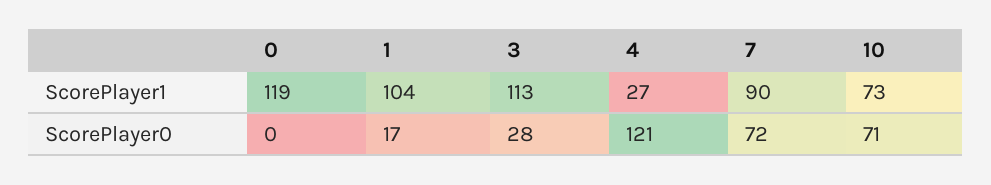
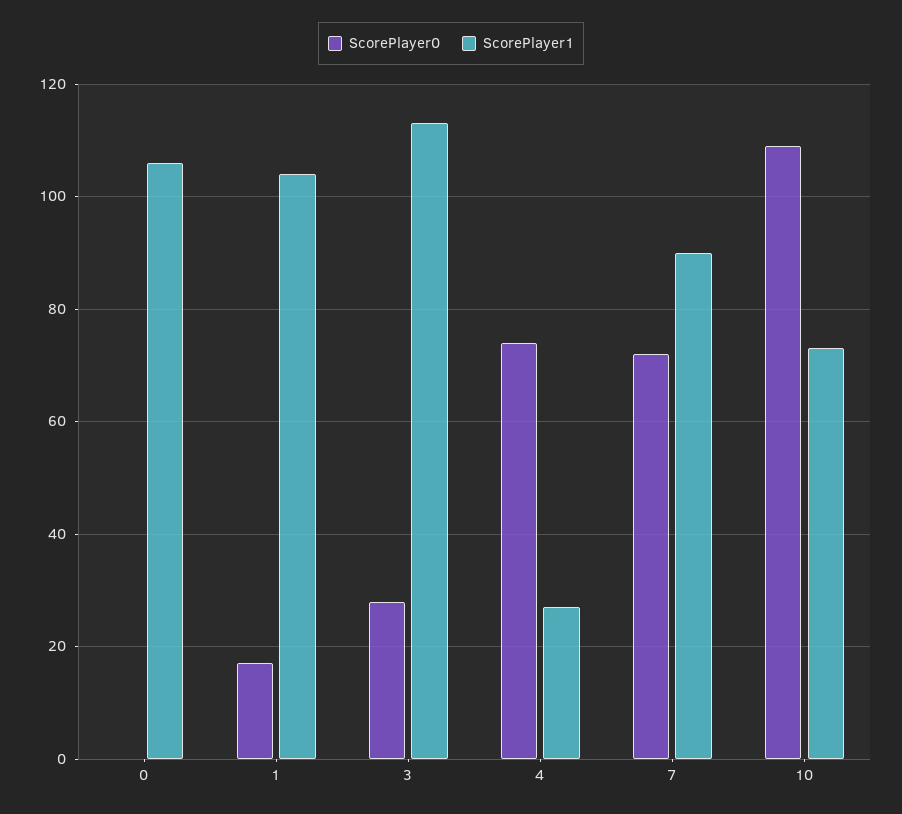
ScorePlayer1, 0: 119 -> 105
ScorePlayer0, 4: 121 -> 75
ScorePlayer0, 10: 71 -> 110

